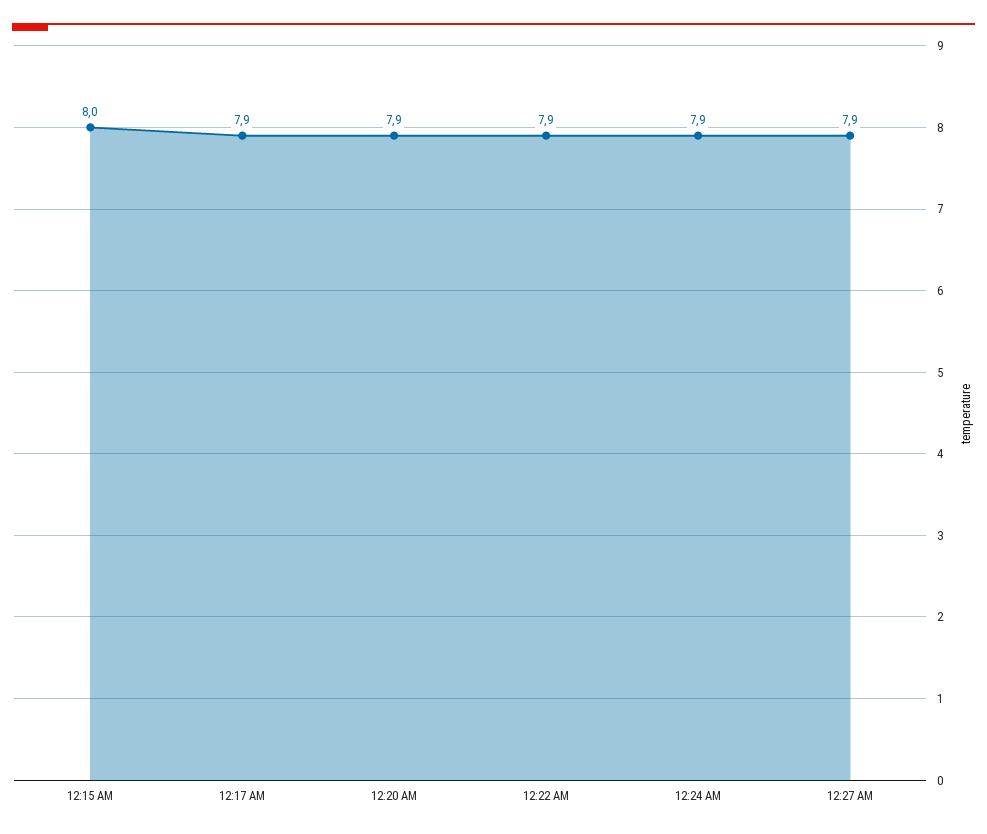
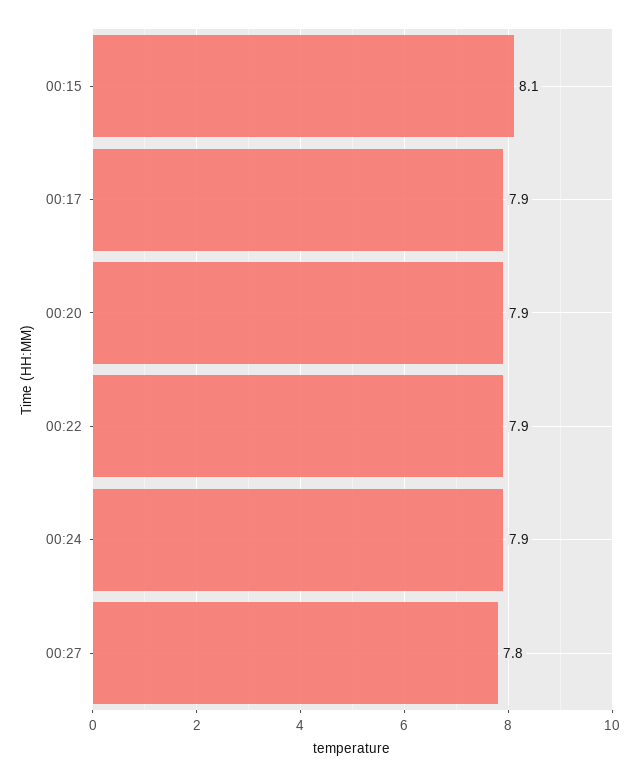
12:15 AM: 8 -> 8.1
12:27 AM: 7.9 -> 7.8

